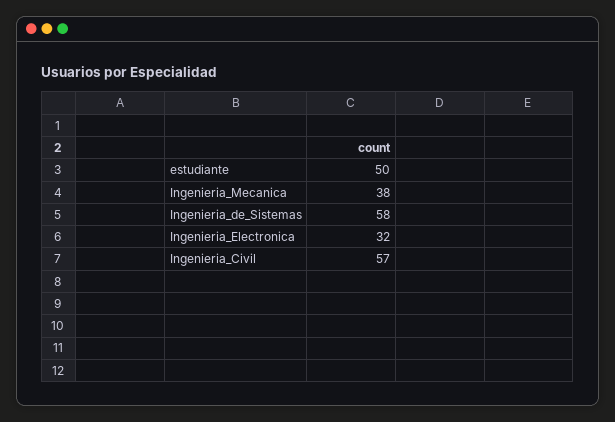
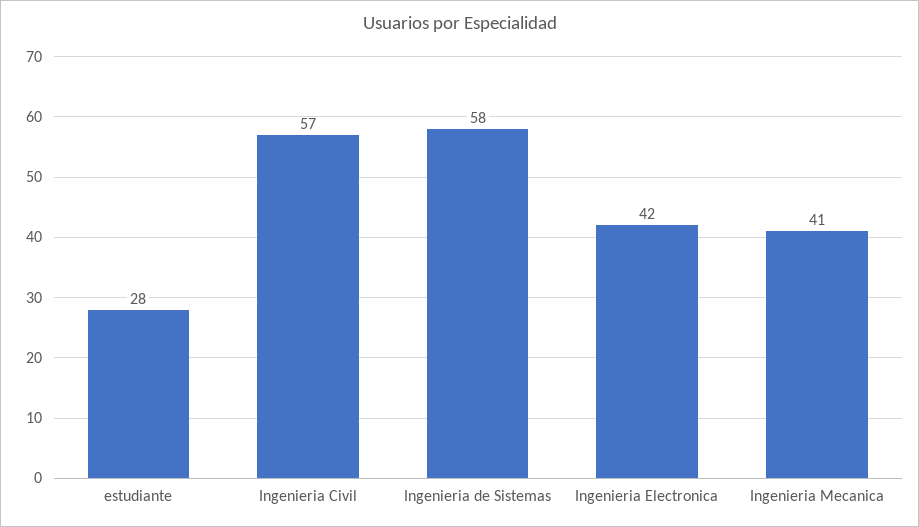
estudiante: 50 -> 28
Ingenieria_Mecanica: 38 -> 41
Ingenieria_Electronica: 32 -> 42

